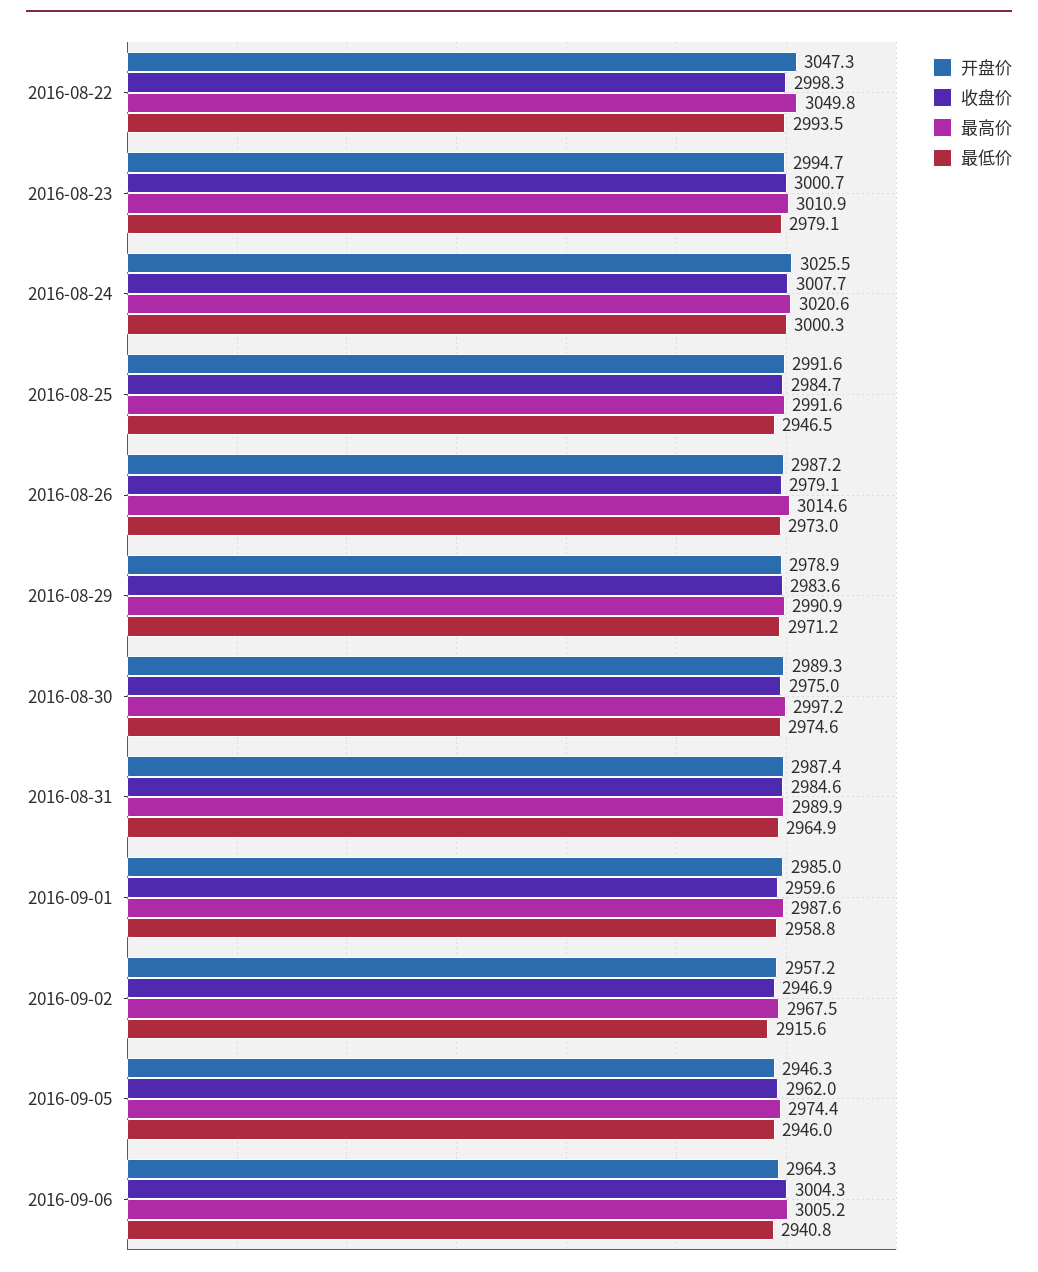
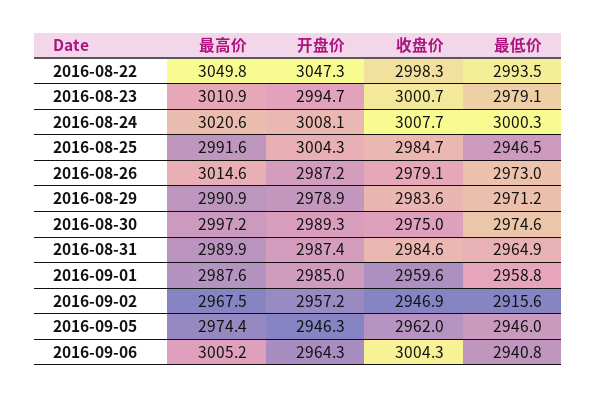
开盘价, 2016-08-24: 3025.5 -> 3008.1
开盘价, 2016-08-25: 2991.6 -> 3004.3

